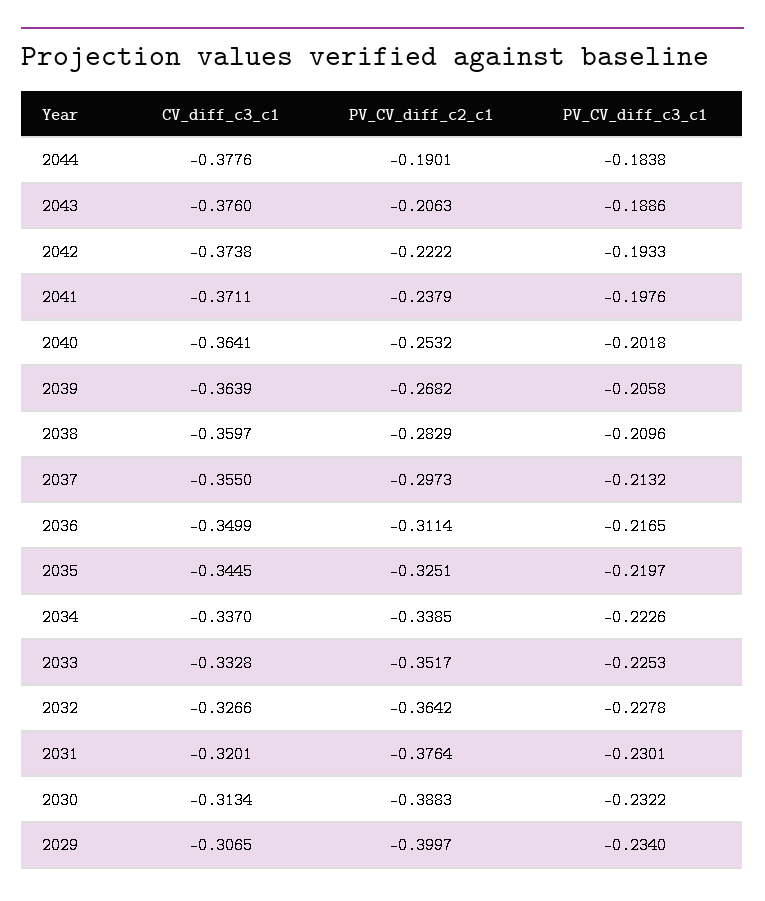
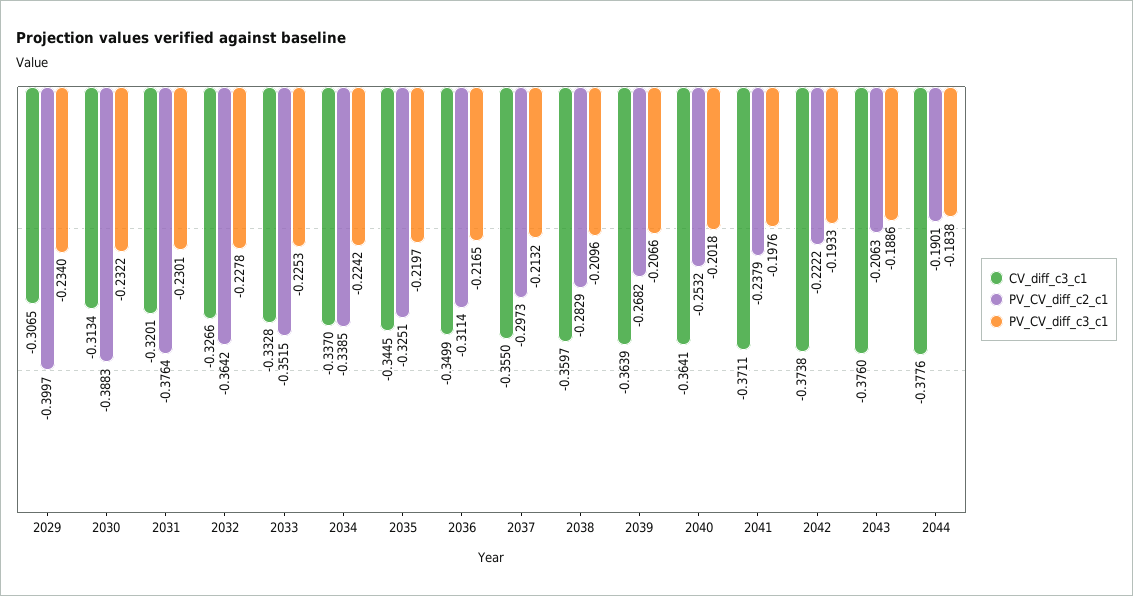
PV_CV_diff_c3_c1, 2039: -0.2058 -> -0.2066
PV_CV_diff_c3_c1, 2034: -0.2226 -> -0.2242
PV_CV_diff_c2_c1, 2033: -0.3517 -> -0.3515

